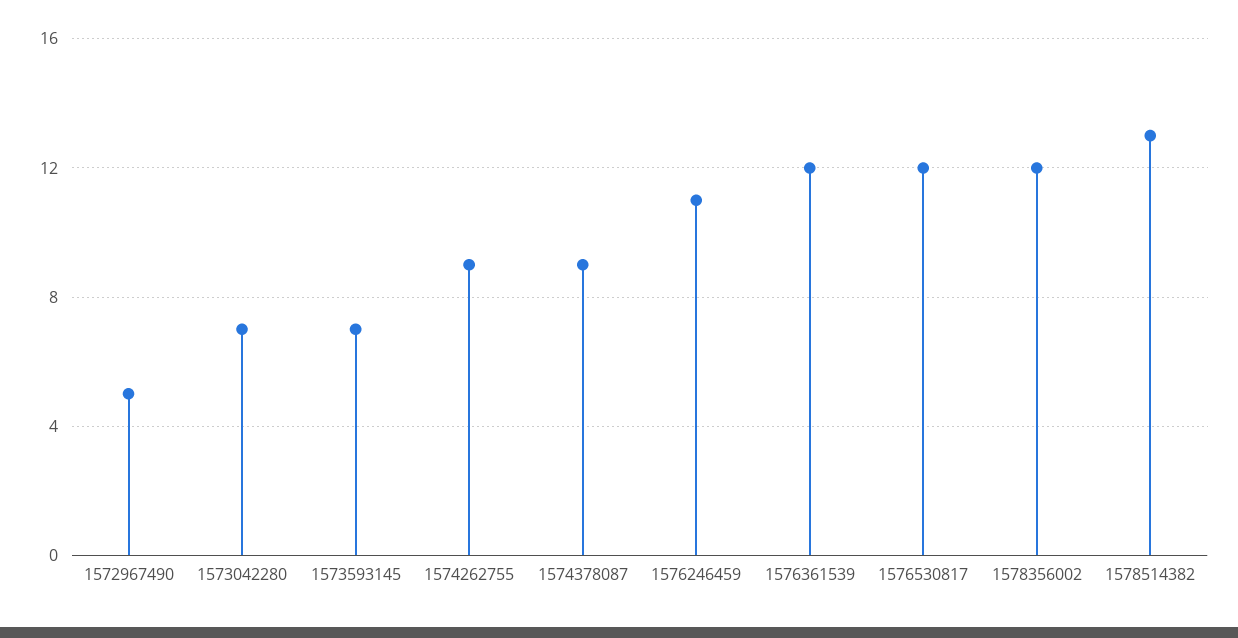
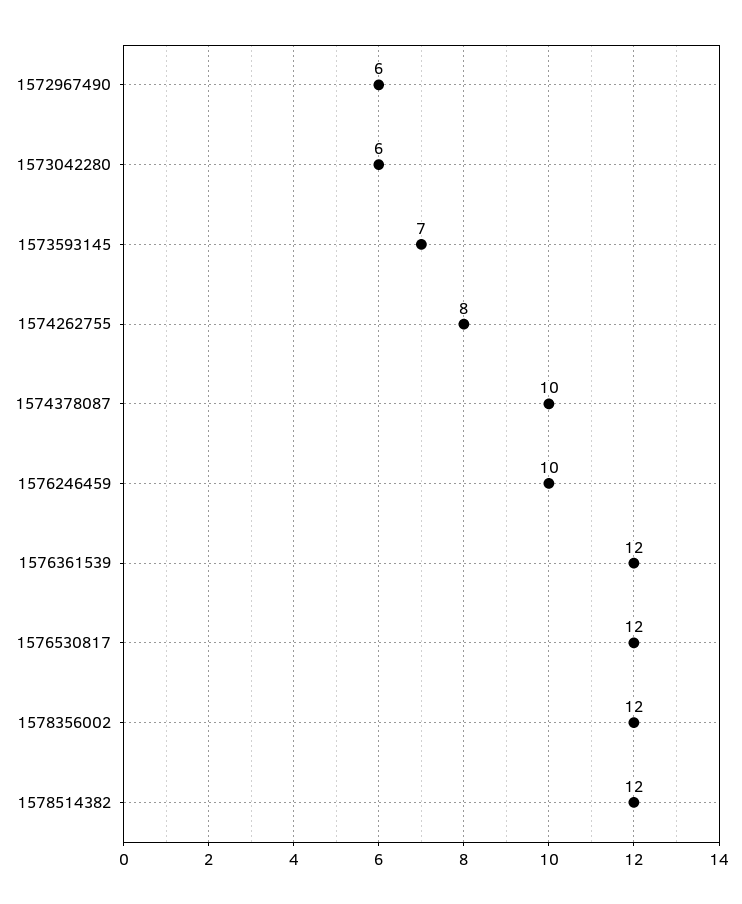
1572967490: 5 -> 6
1573042280: 7 -> 6
1574262755: 9 -> 8
1574378087: 9 -> 10
1576246459: 11 -> 10
1578514382: 13 -> 12

